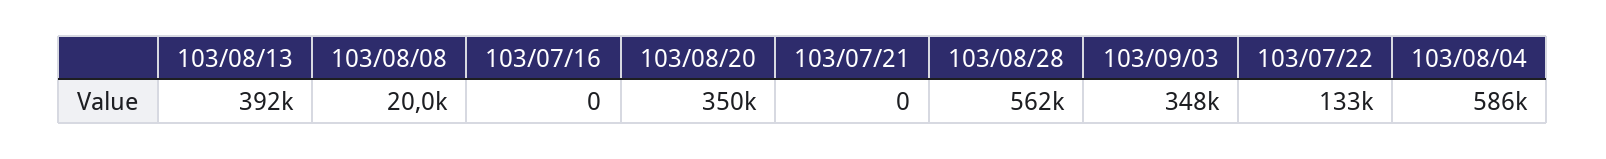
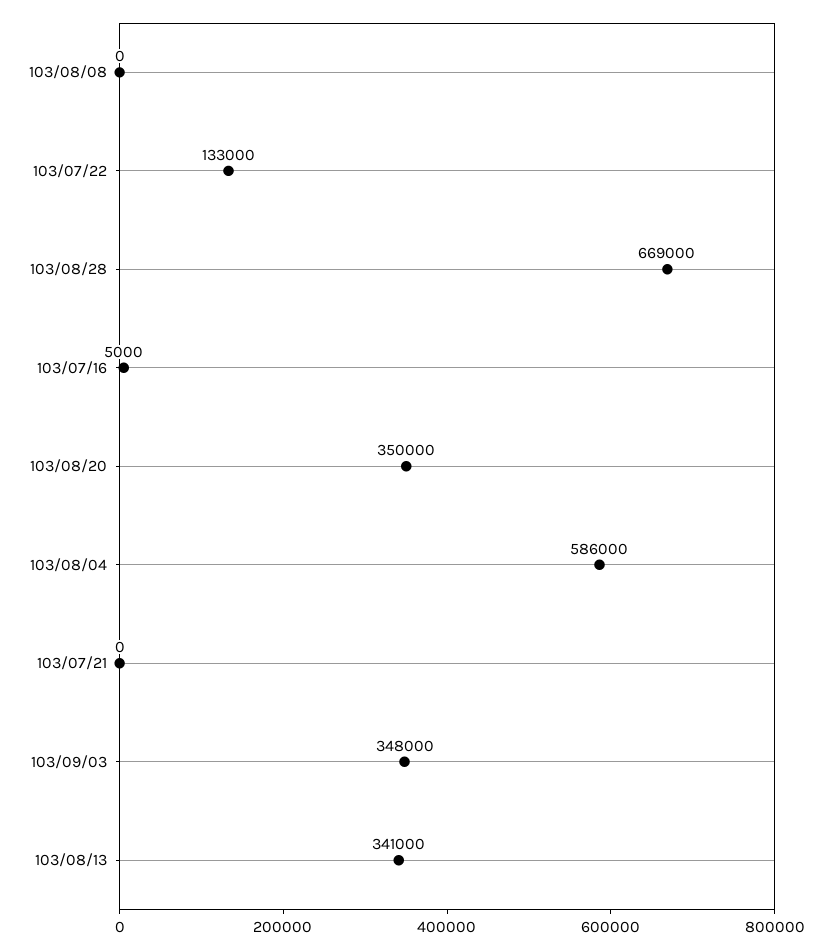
103/08/13: 392000 -> 341000
103/08/08: 20000 -> 0
103/07/16: 0 -> 5000
103/08/28: 562000 -> 669000

